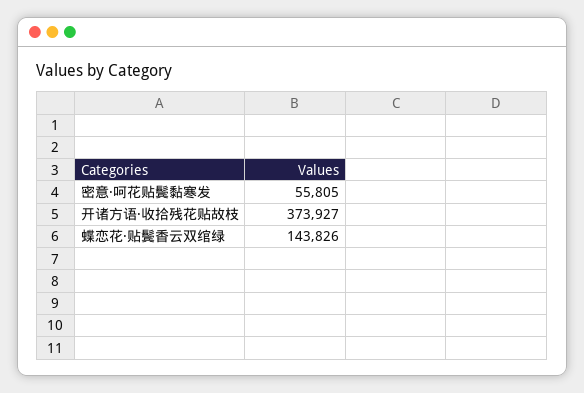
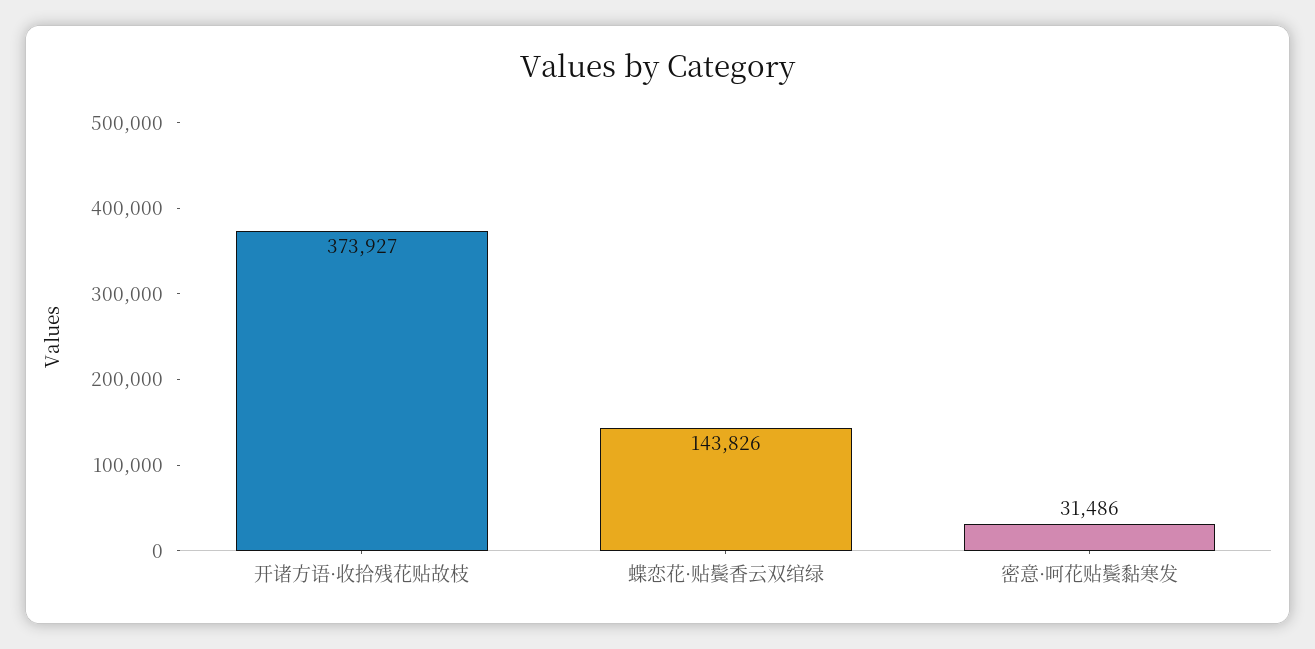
密意·呵花贴鬓黏寒发: 55805 -> 31486

